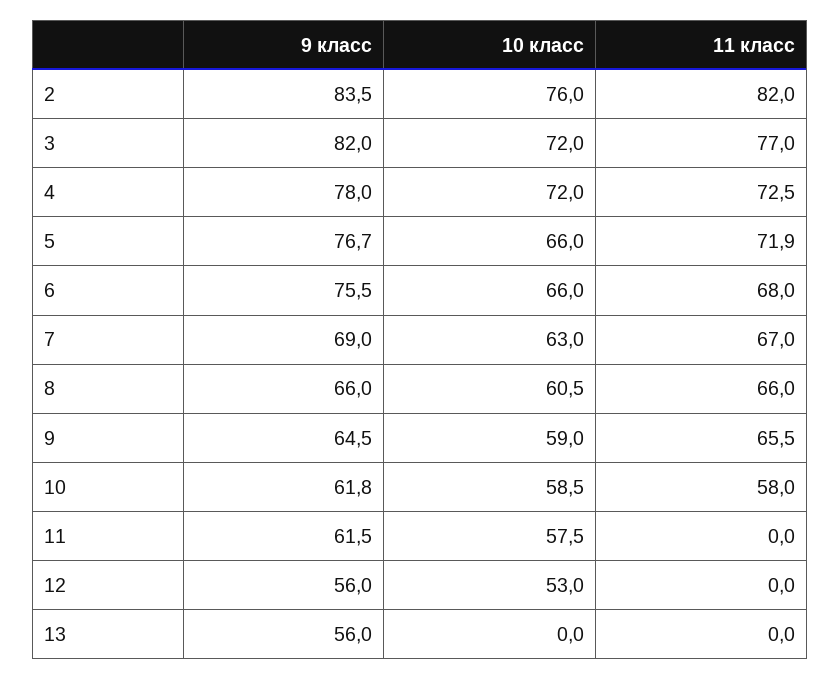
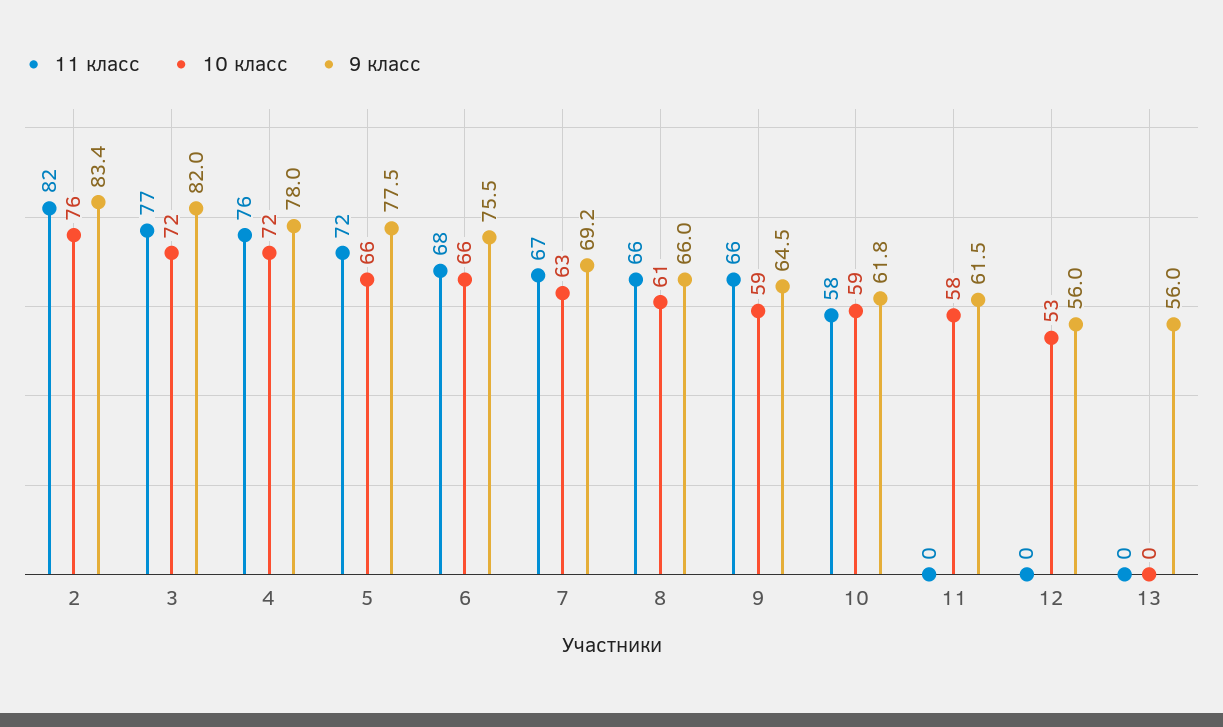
9 класс, 2: 83.5 -> 83.4
11 класс, 4: 72.5 -> 76
9 класс, 5: 76.7 -> 77.5
9 класс, 7: 69 -> 69.2

